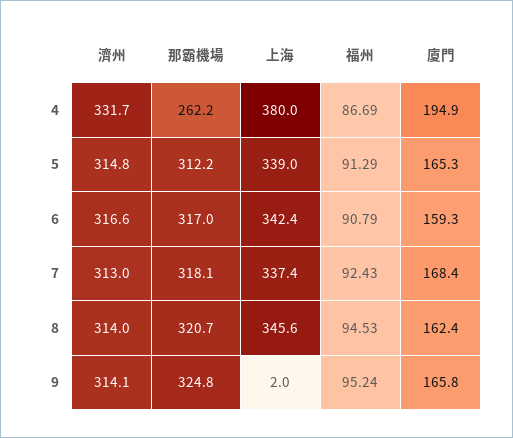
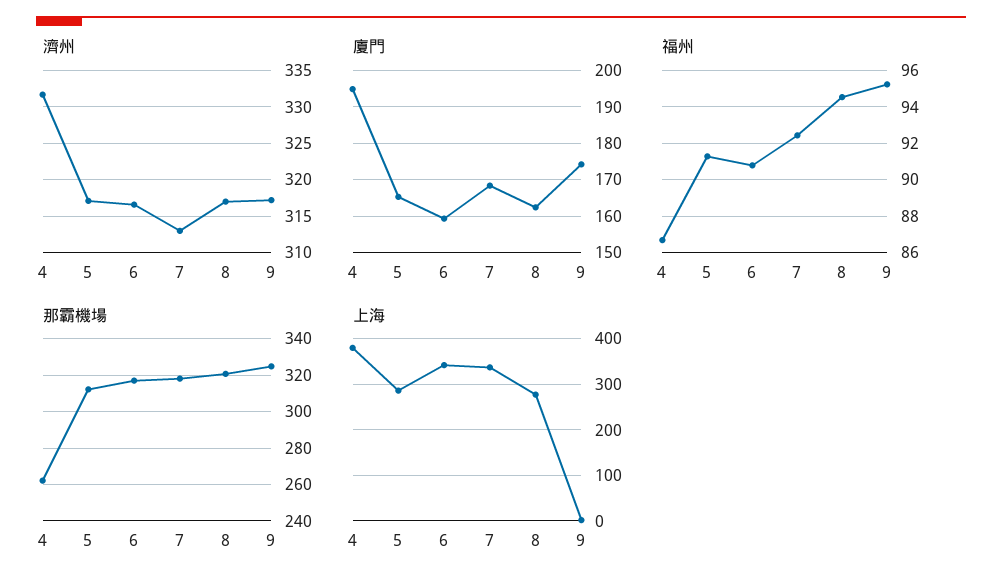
濟州, 5: 314.8 -> 317
上海, 5: 339 -> 280
濟州, 8: 314 -> 317
上海, 8: 345.6 -> 280
濟州, 9: 314.1 -> 317
廈門, 9: 165.8 -> 174

